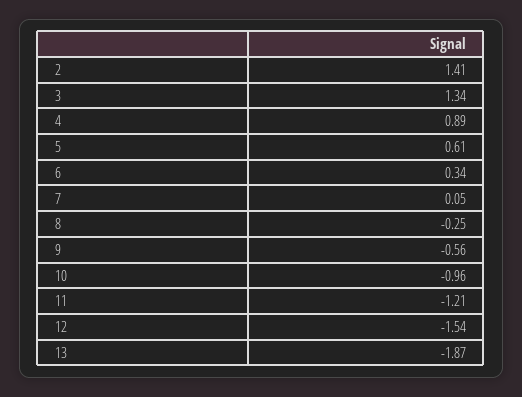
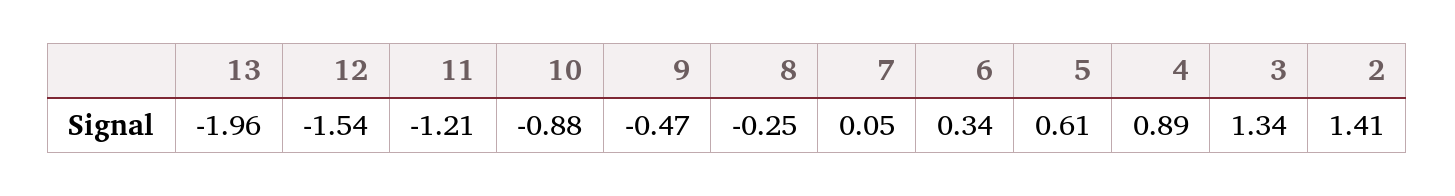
9: -0.56 -> -0.47
10: -0.96 -> -0.88
13: -1.87 -> -1.96

